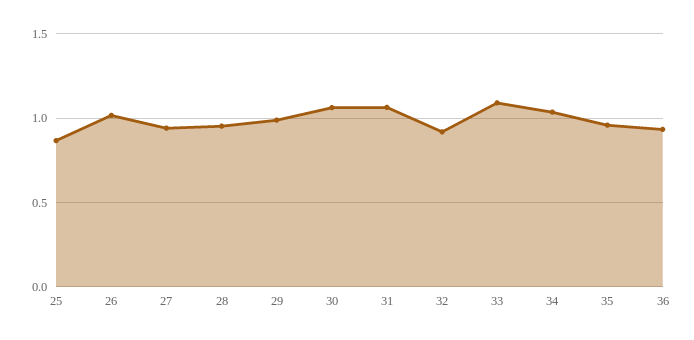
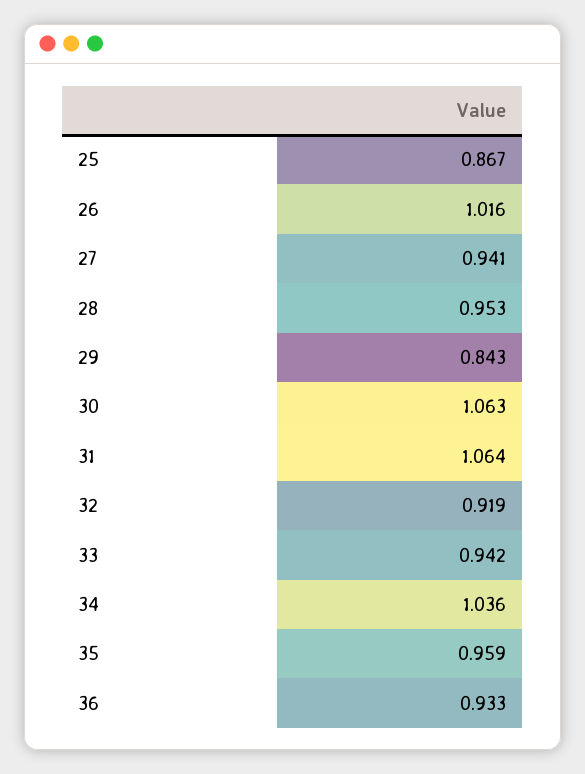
29: 1 -> 0.843
33: 1.1 -> 0.942

